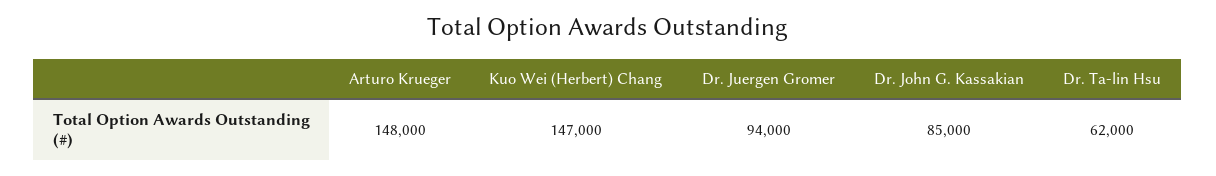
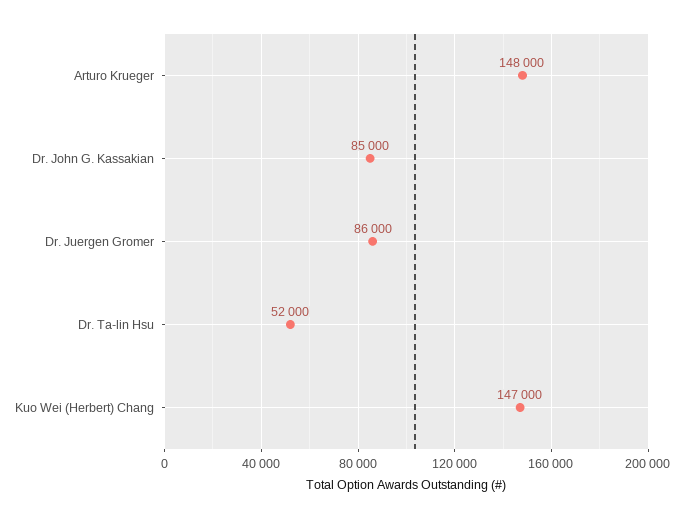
Dr. Juergen Gromer: 94000 -> 86000
Dr. Ta-lin Hsu: 62000 -> 52000

